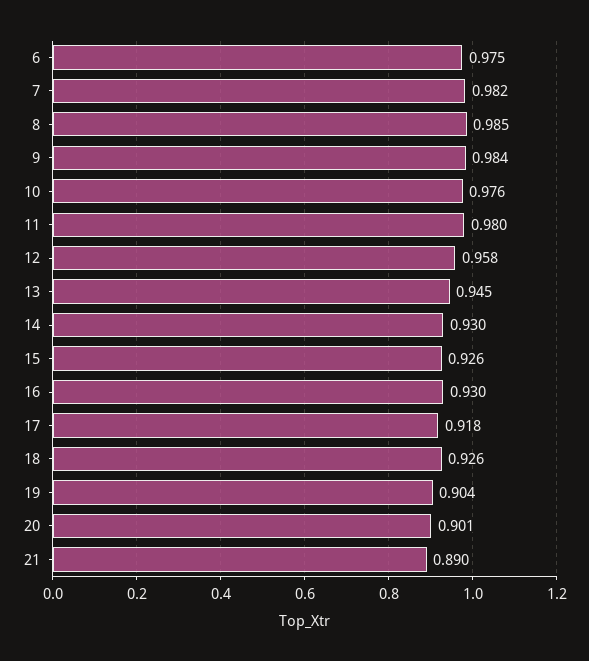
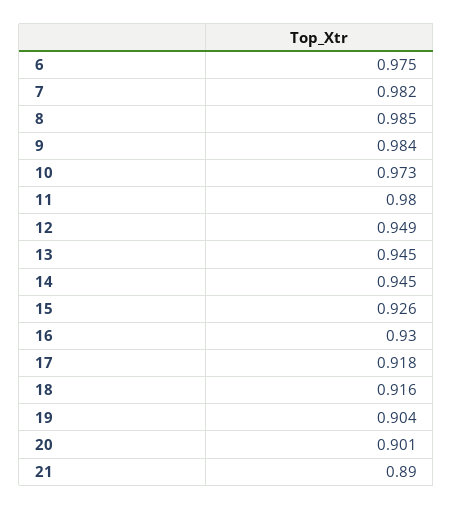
10: 0.976 -> 0.973
12: 0.958 -> 0.949
14: 0.93 -> 0.945
18: 0.926 -> 0.916

